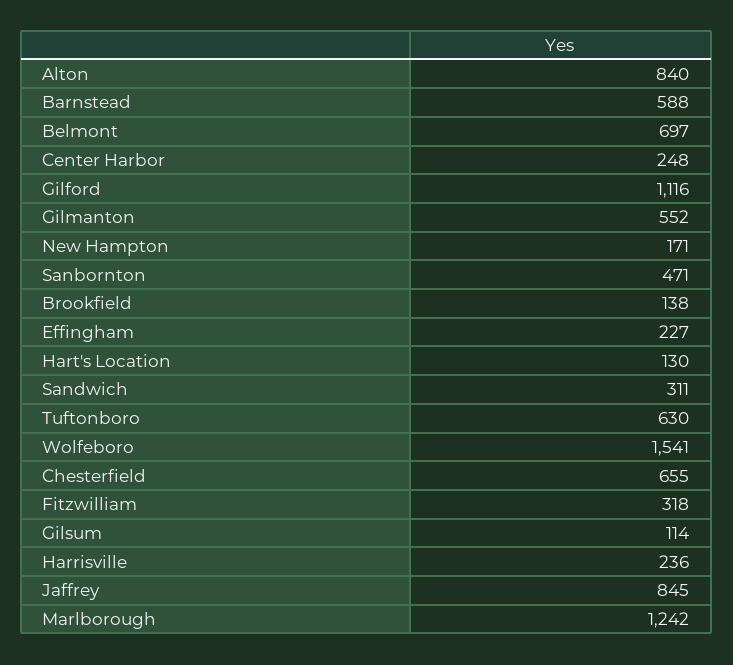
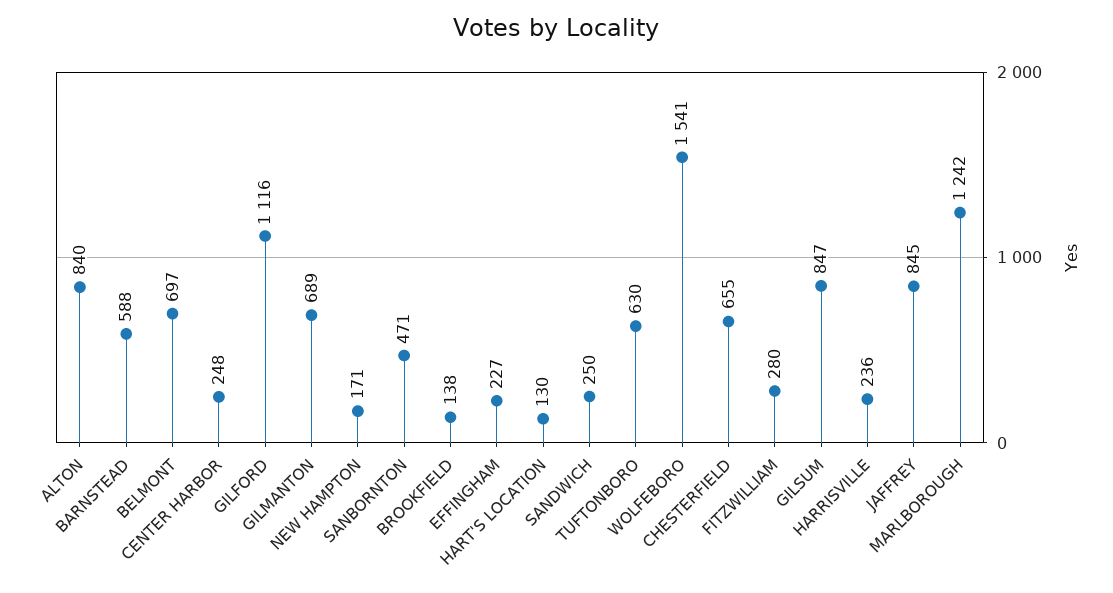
Gilmanton: 552 -> 689
Sandwich: 311 -> 250
Fitzwilliam: 318 -> 280
Gilsum: 114 -> 847

